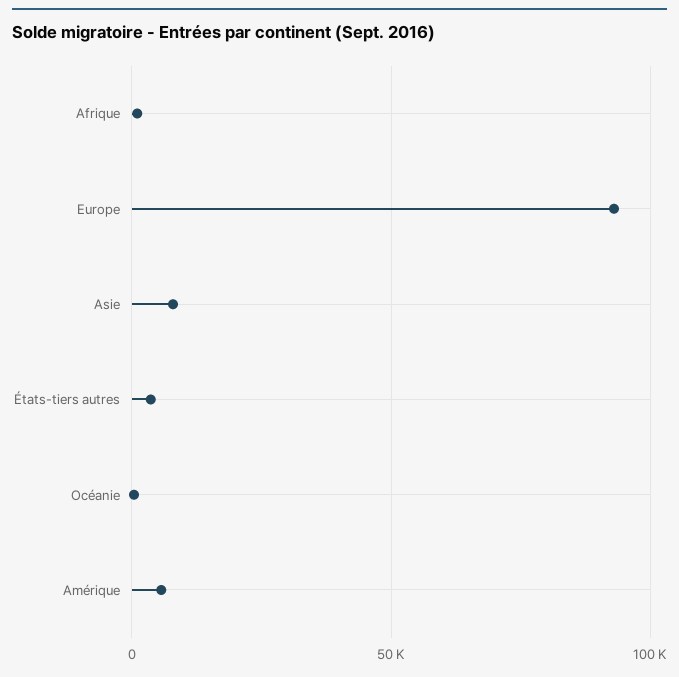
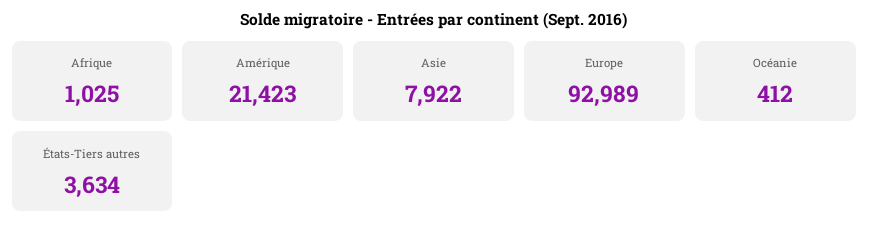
Amérique: 5000 -> 21423

